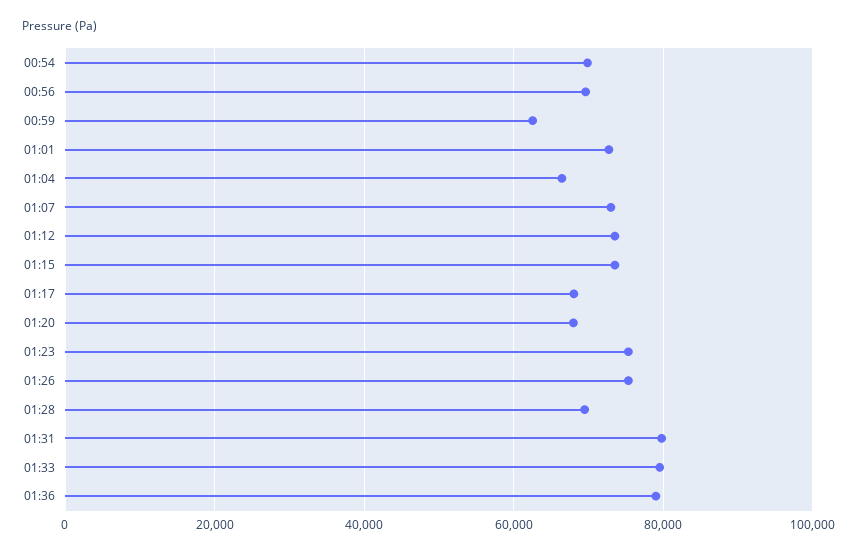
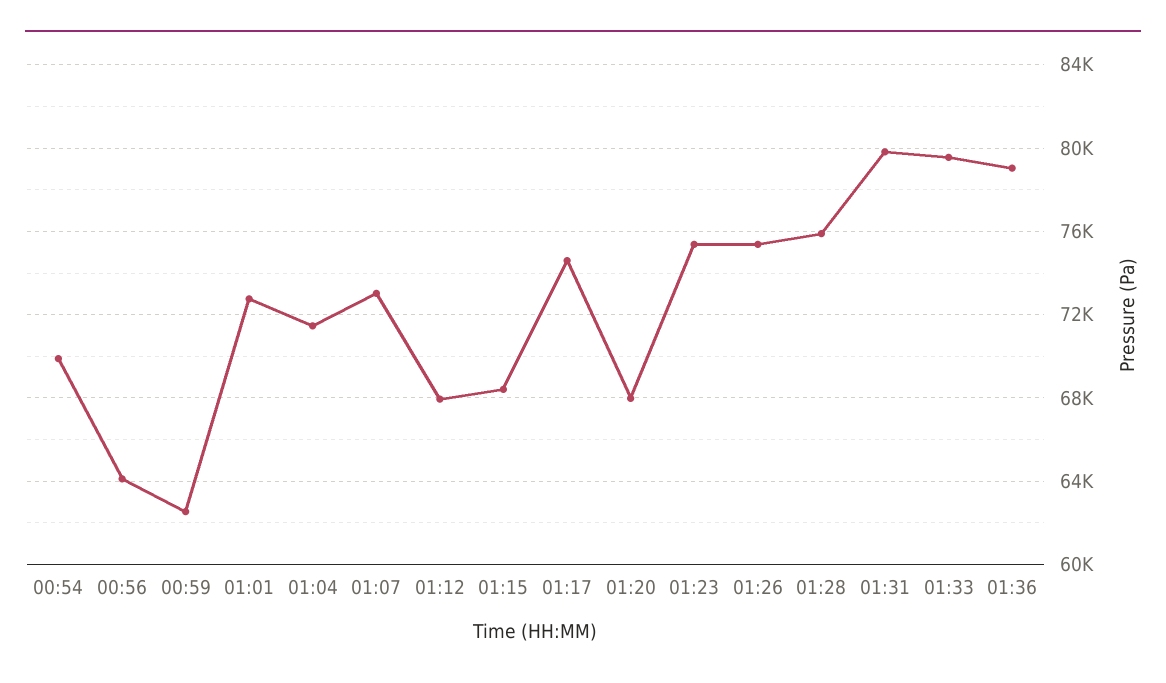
00:56: 70000 -> 64000
01:04: 66000 -> 71500
01:12: 74000 -> 68000
01:15: 74000 -> 68500
01:17: 68000 -> 74500
01:28: 70000 -> 76000

